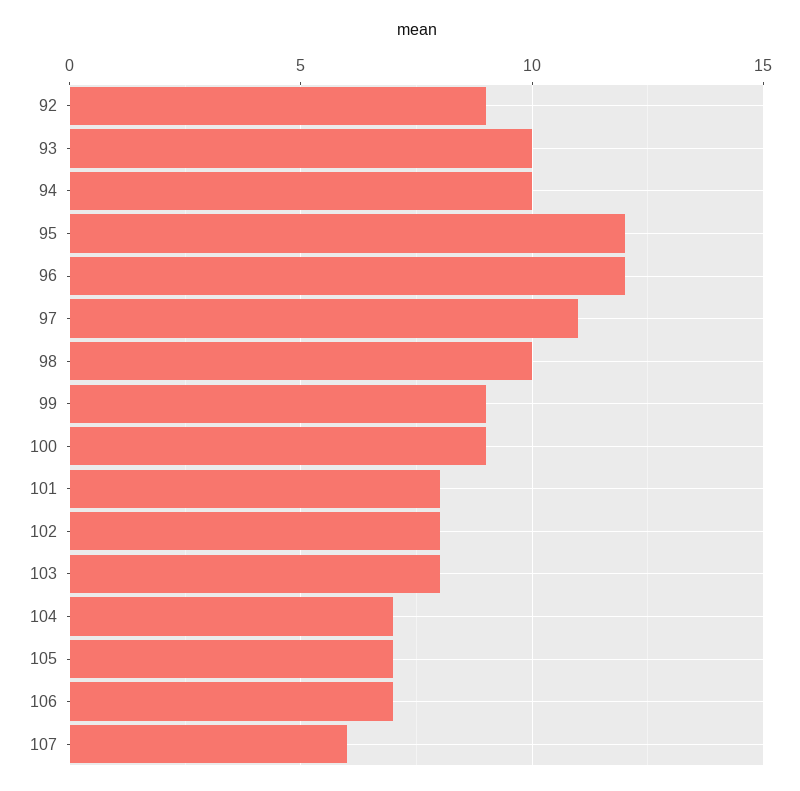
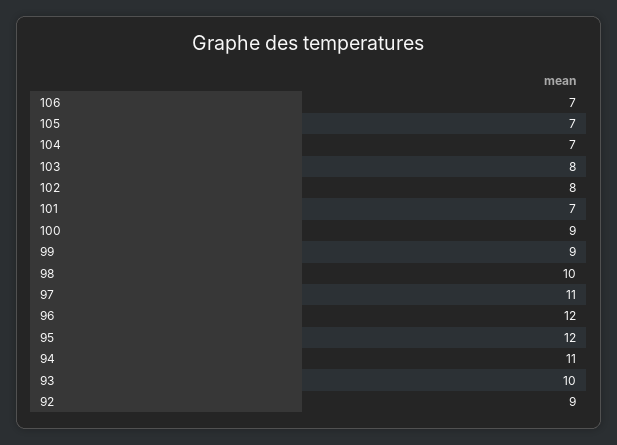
94: 10 -> 11
101: 8 -> 7
107: 6 -> none

